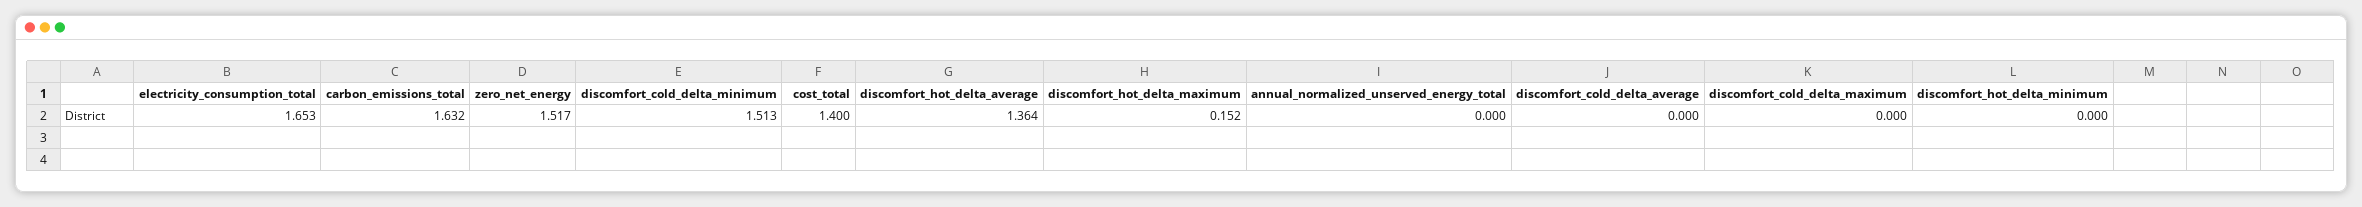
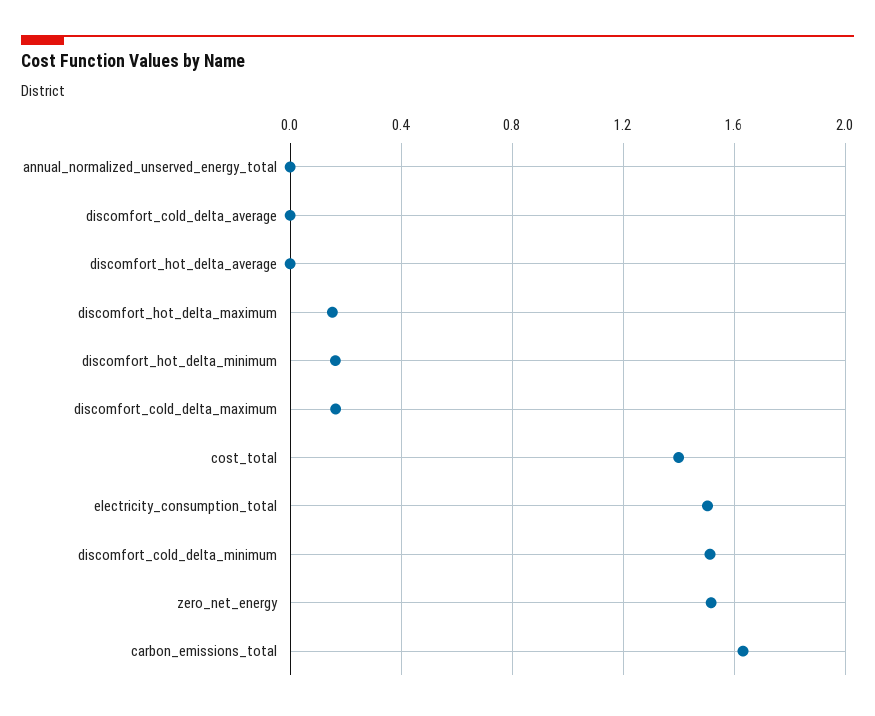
electricity_consumption_total: 1.653 -> 1.5
discomfort_hot_delta_average: 1.364 -> 0
discomfort_cold_delta_maximum: 0 -> 0.15
discomfort_hot_delta_minimum: 0 -> 0.15

